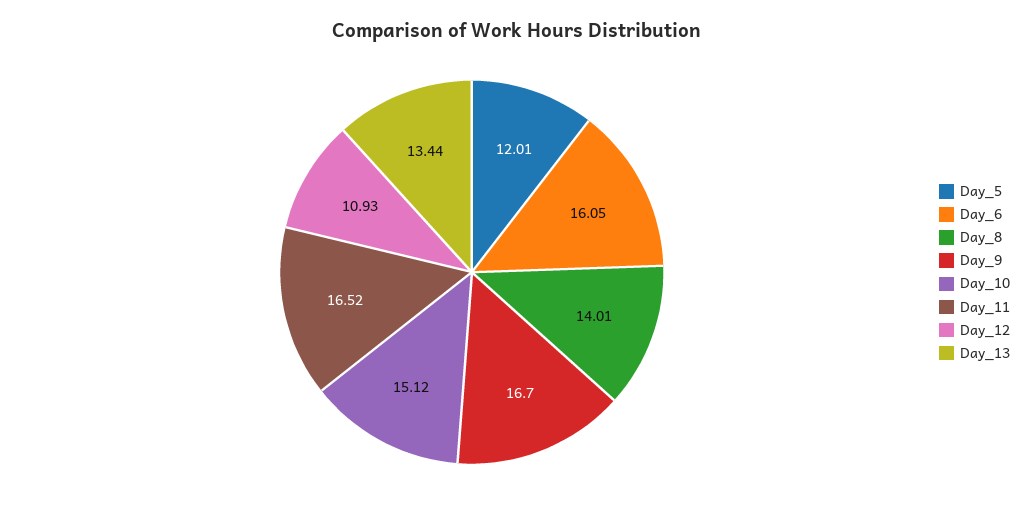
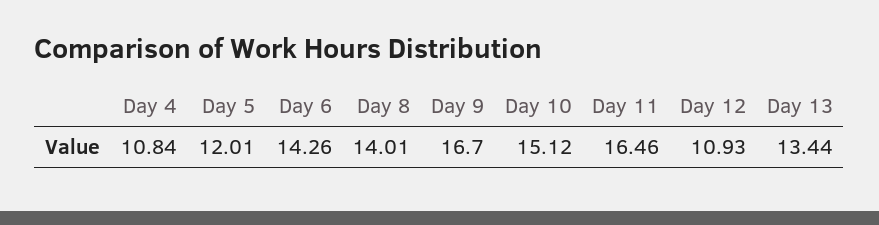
Day_6: 16.05 -> 14.26
Day_11: 16.52 -> 16.46
Day 4: none -> 10.84

